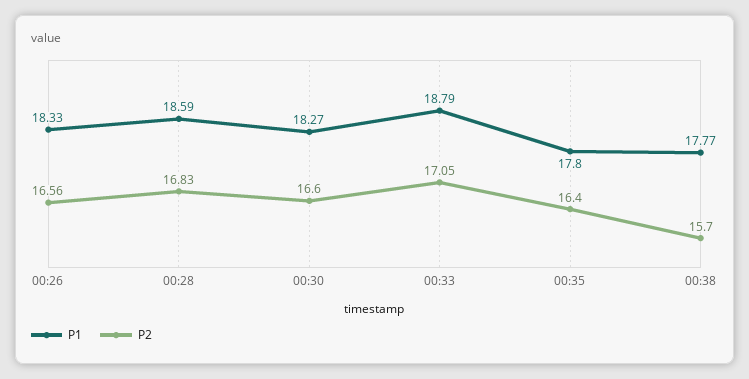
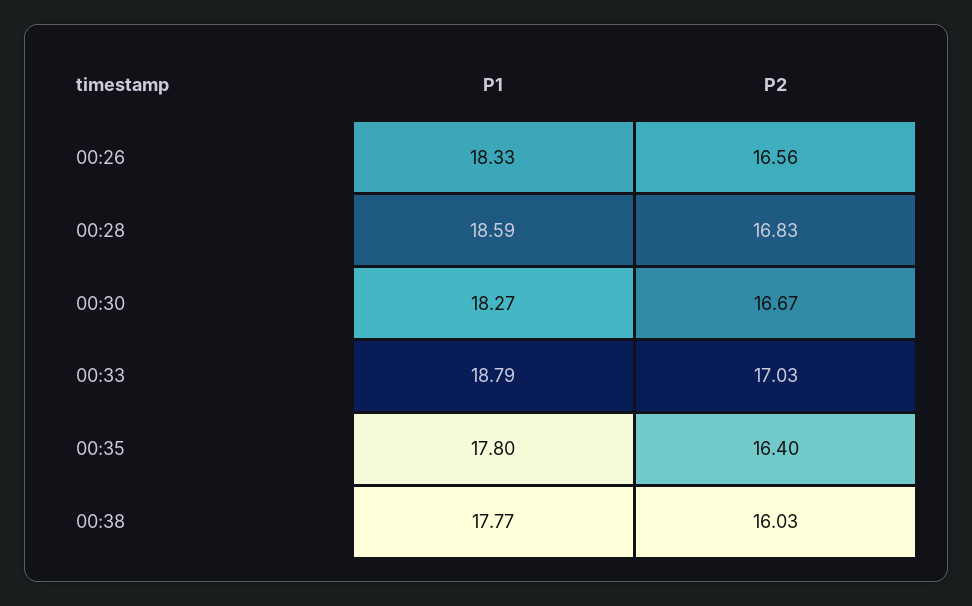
P2, 00:30: 16.6 -> 16.67
P2, 00:33: 17.05 -> 17.03
P2, 00:38: 15.7 -> 16.03

